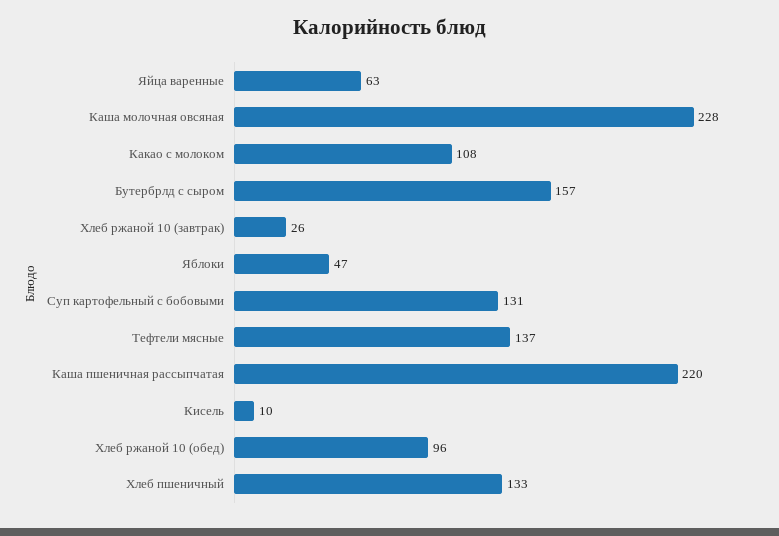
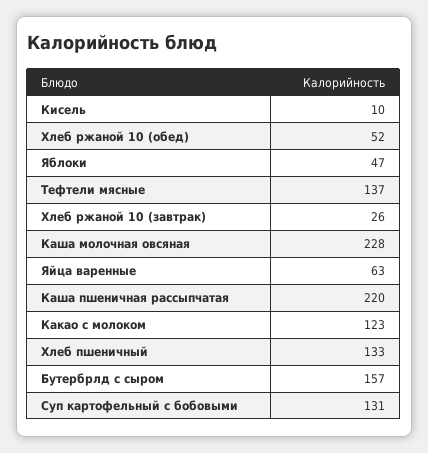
Какао с молоком: 108 -> 123
Хлеб ржаной 10 (обед): 96 -> 52

